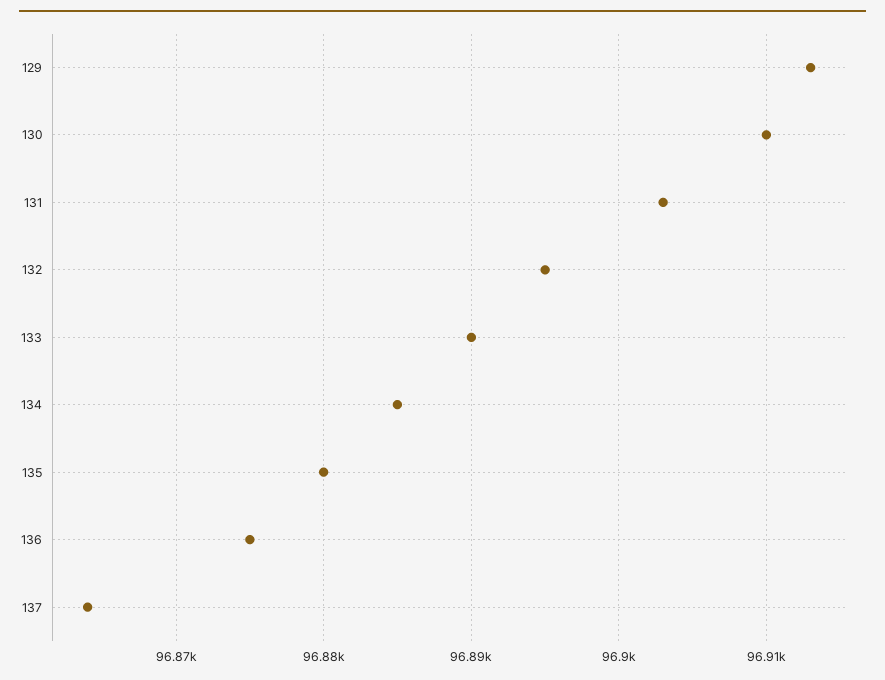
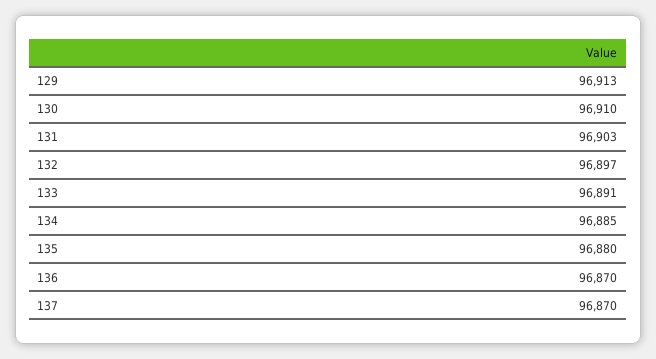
132: 96895 -> 96897
133: 96890 -> 96891
136: 96875 -> 96870
137: 96864 -> 96870

